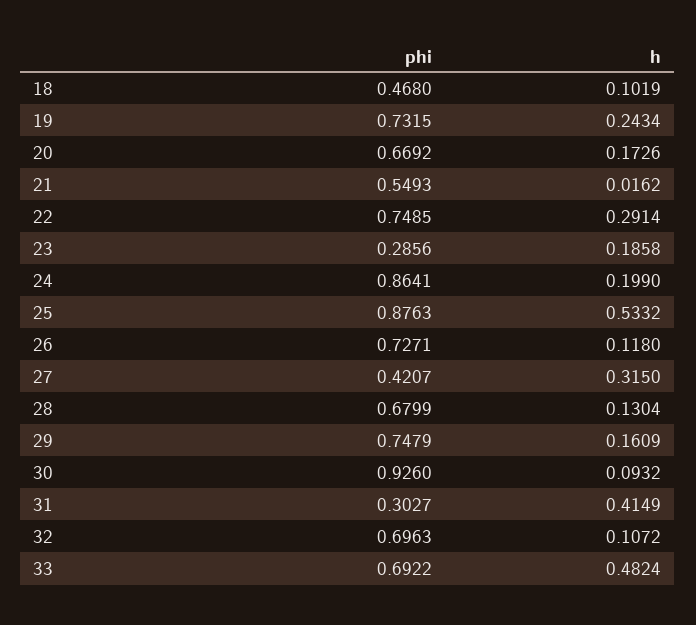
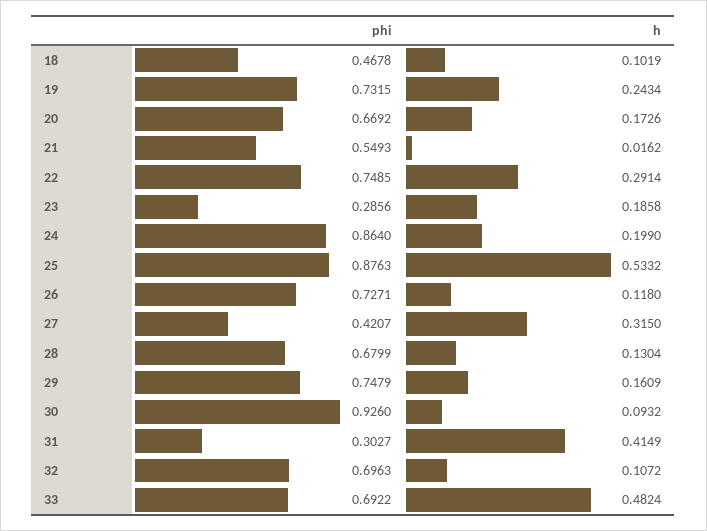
phi, 18: 0.468 -> 0.4678
phi, 24: 0.8641 -> 0.864

